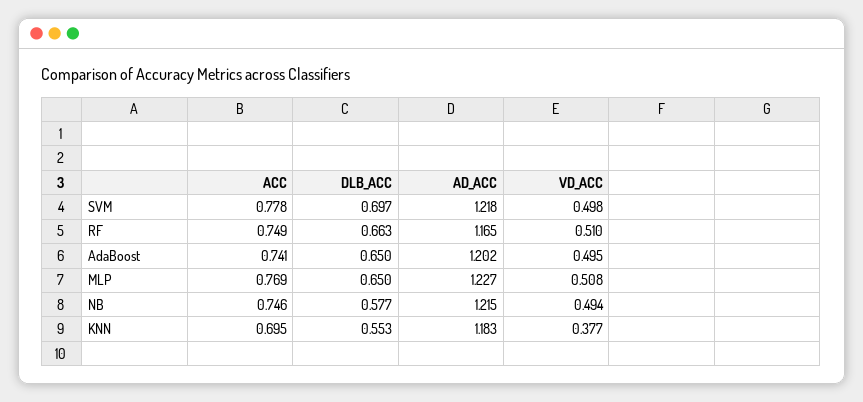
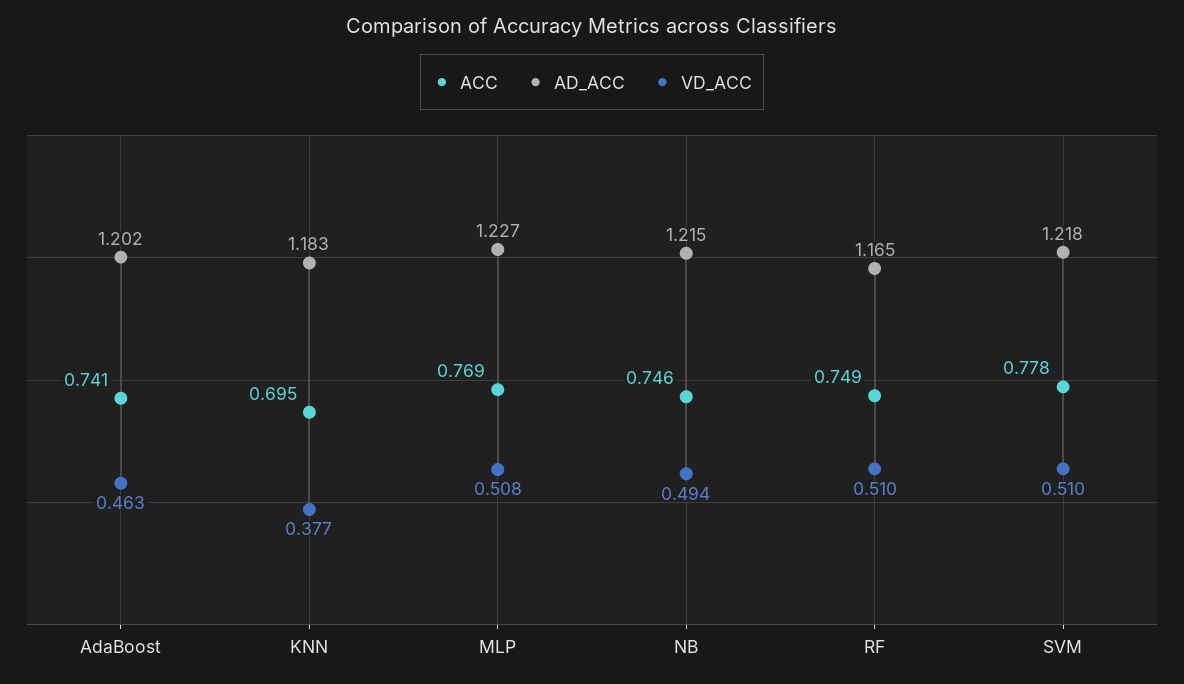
DLB_ACC, SVM: 0.697 -> none
VD_ACC, SVM: 0.498 -> 0.51
DLB_ACC, RF: 0.663 -> none
DLB_ACC, AdaBoost: 0.65 -> none
VD_ACC, AdaBoost: 0.495 -> 0.463
DLB_ACC, MLP: 0.65 -> none
DLB_ACC, NB: 0.577 -> none
DLB_ACC, KNN: 0.553 -> none

